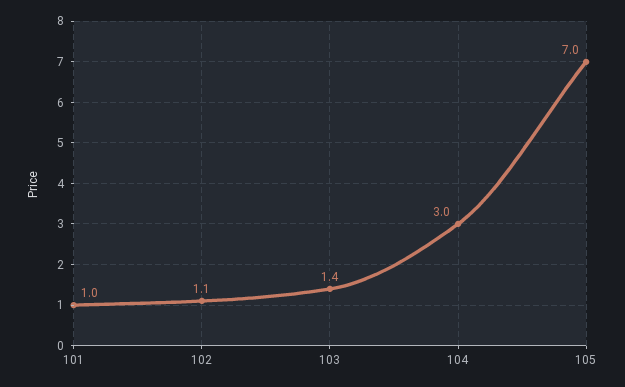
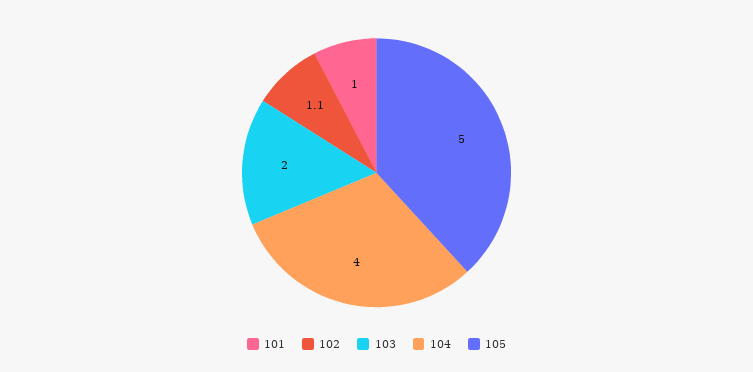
103: 1.4 -> 2
104: 3 -> 4
105: 7 -> 5

